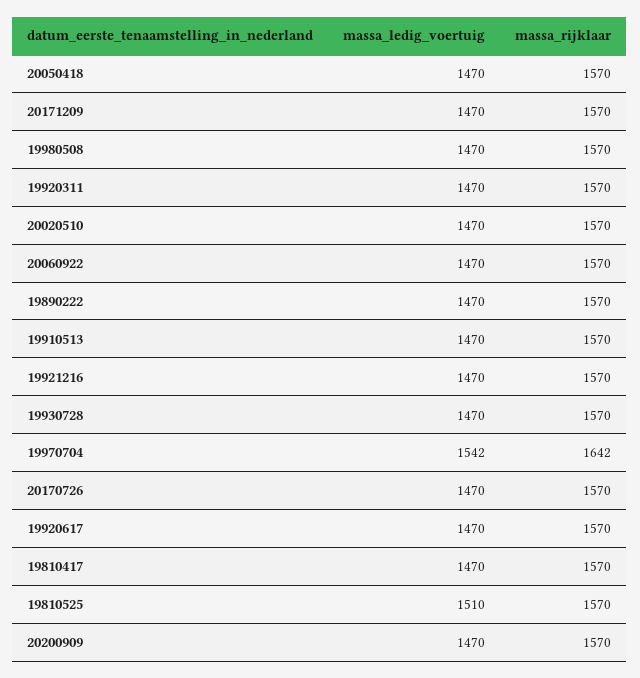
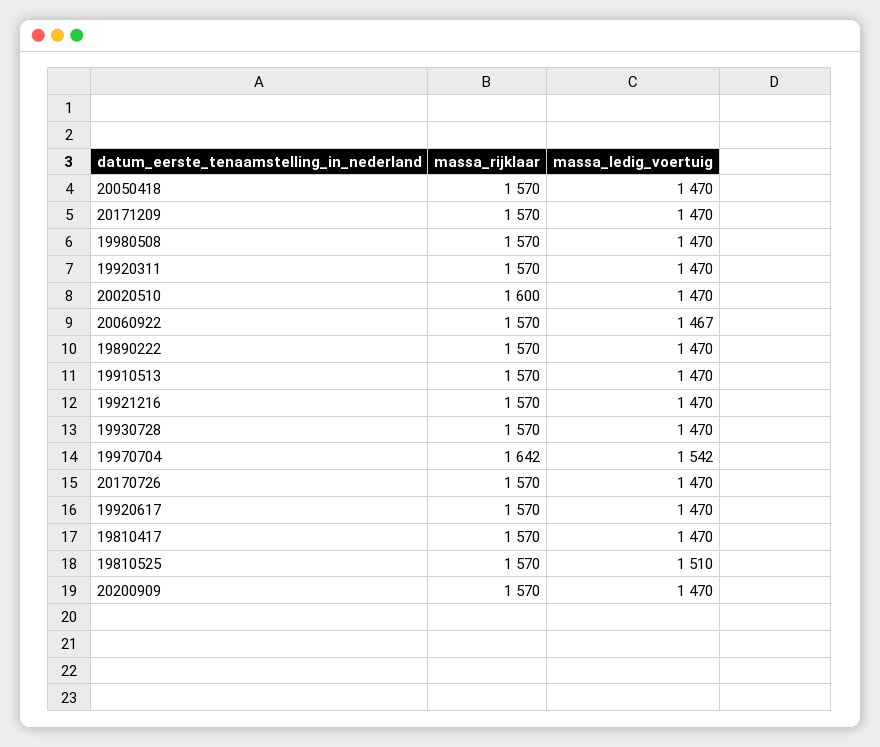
massa_rijklaar, 20020510: 1570 -> 1600
massa_ledig_voertuig, 20060922: 1470 -> 1467

